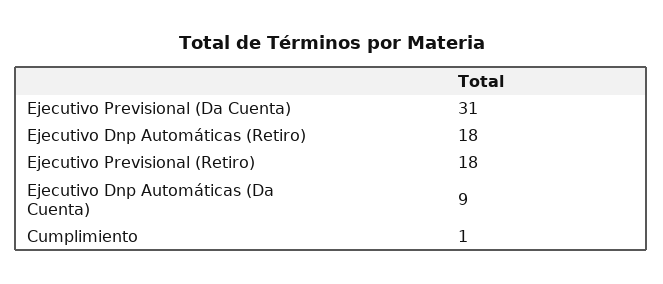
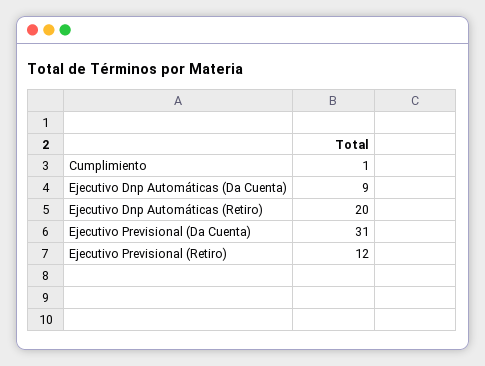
Ejecutivo Dnp Automáticas (Retiro): 18 -> 20
Ejecutivo Previsional (Retiro): 18 -> 12

